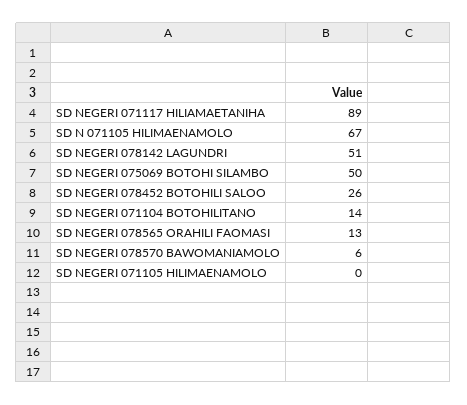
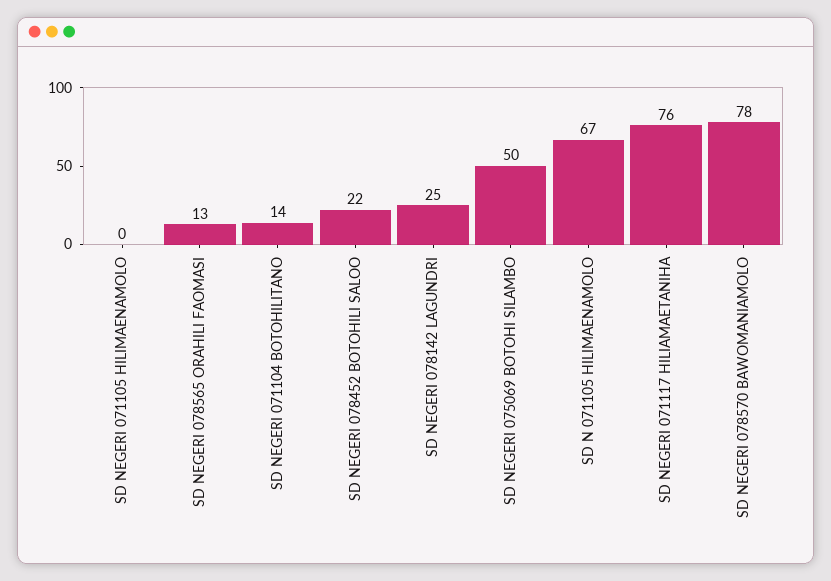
SD NEGERI 071117 HILIAMAETANIHA: 89 -> 76
SD NEGERI 078142 LAGUNDRI: 51 -> 25
SD NEGERI 078452 BOTOHILI SALOO: 26 -> 22
SD NEGERI 078570 BAWOMANIAMOLO: 6 -> 78

